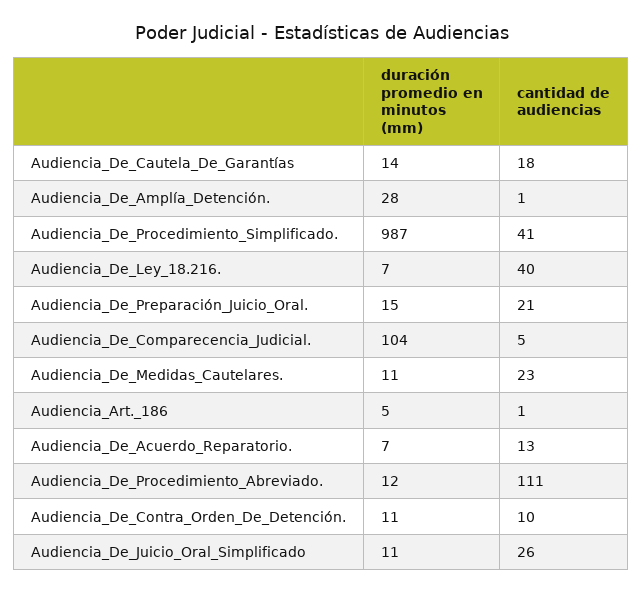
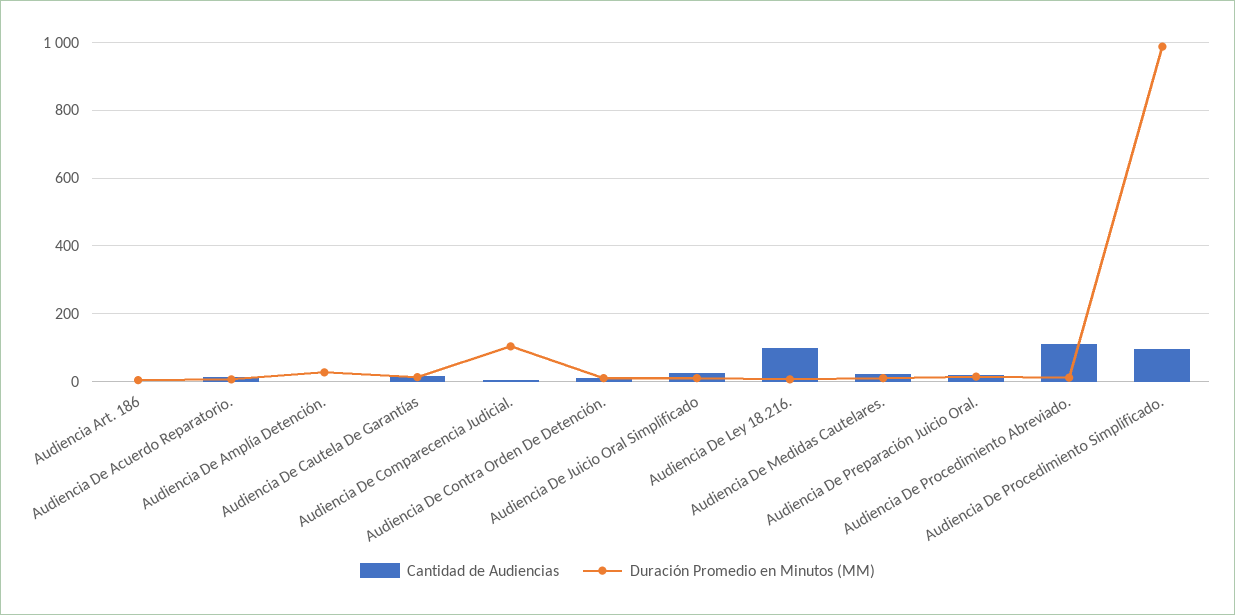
cantidad de audiencias, Audiencia_De_Procedimiento_Simplificado.: 41 -> 100
cantidad de audiencias, Audiencia_De_Ley_18.216.: 40 -> 100

